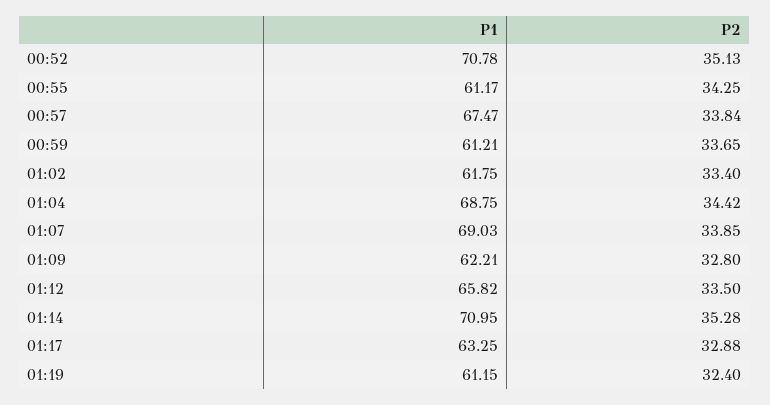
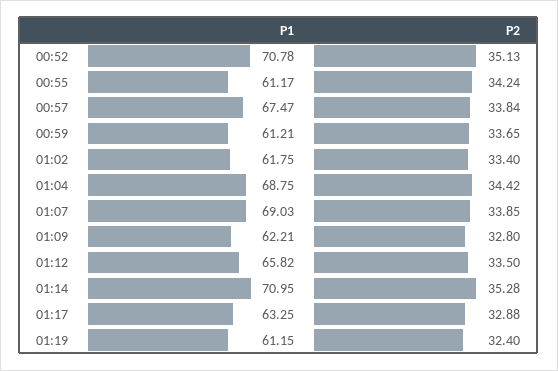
P2, 00:55: 34.25 -> 34.24

